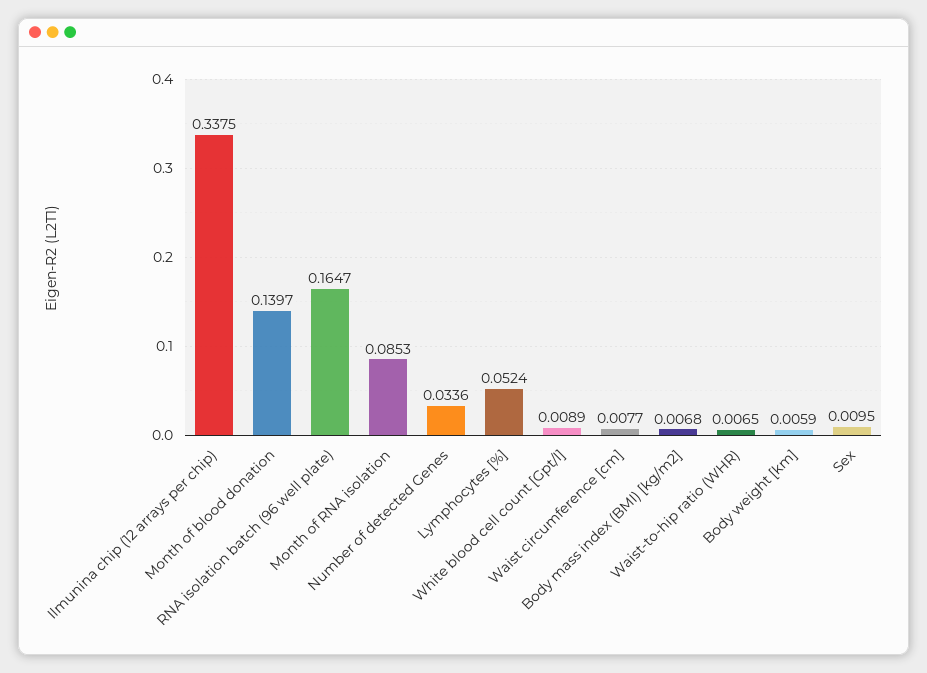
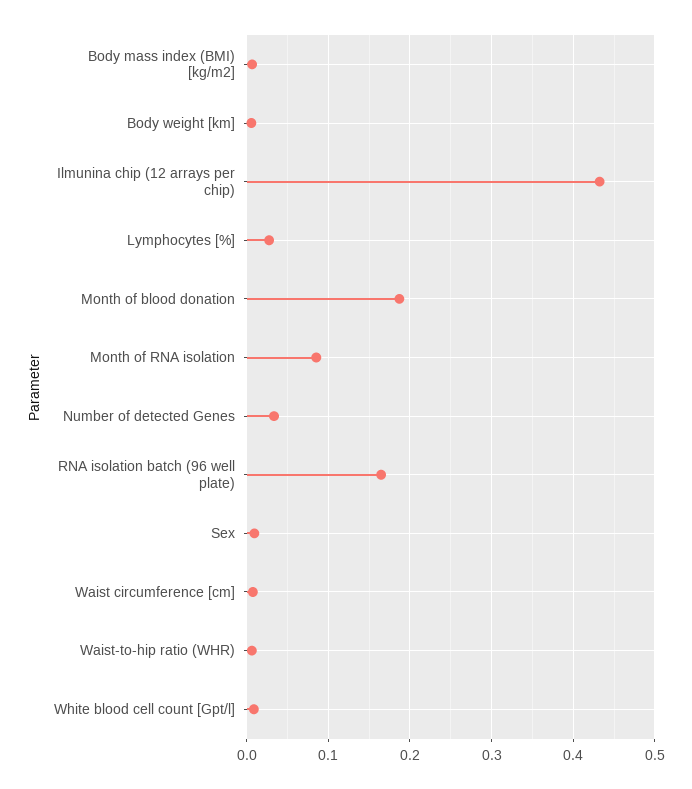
Ilmunina chip (12 arrays per chip): 0.3375 -> 0.43
Month of blood donation: 0.1397 -> 0.19
Lymphocytes [%]: 0.0524 -> 0.03

